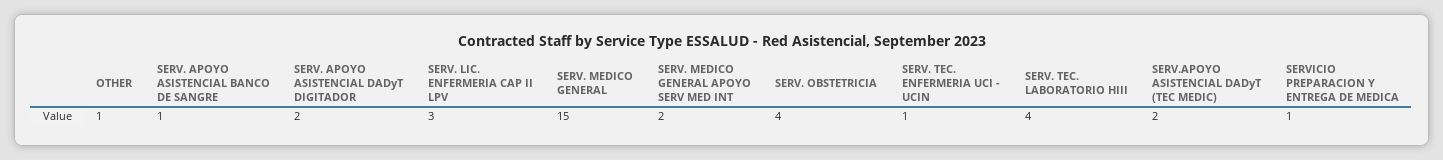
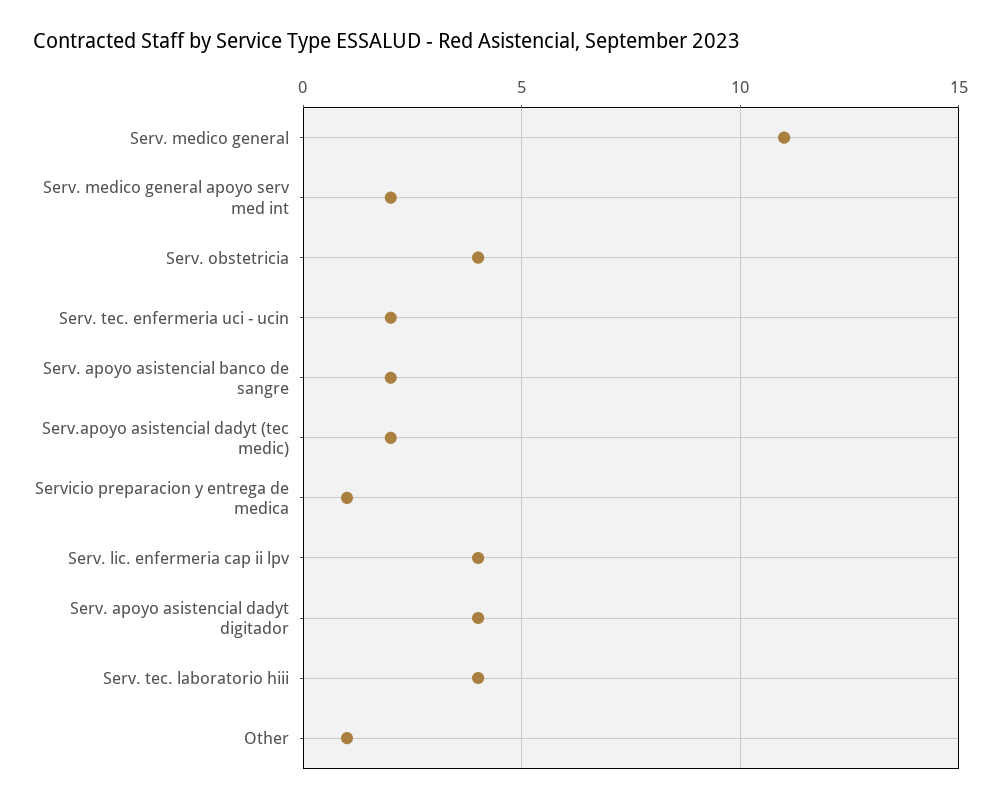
SERV. APOYO ASISTENCIAL BANCO DE SANGRE: 1 -> 2
SERV. APOYO ASISTENCIAL DADyT DIGITADOR: 2 -> 4
SERV. LIC. ENFERMERIA CAP II LPV: 3 -> 4
SERV. MEDICO GENERAL: 15 -> 11
SERV. TEC. ENFERMERIA UCI - UCIN: 1 -> 2

